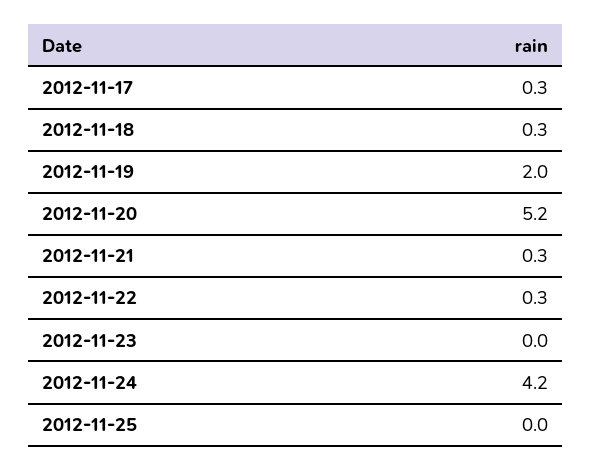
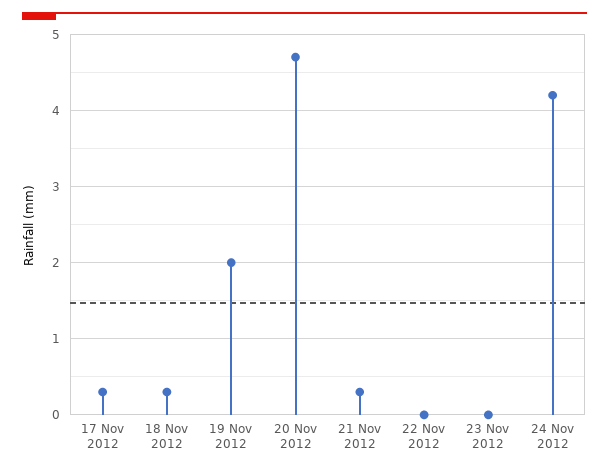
2012-11-20: 5.2 -> 4.7
2012-11-22: 0.3 -> 0
2012-11-25: 0 -> none

